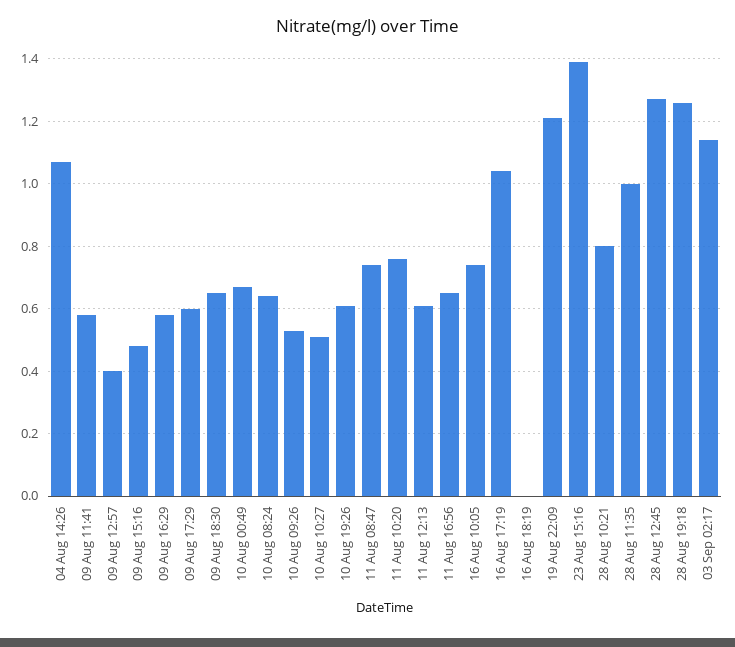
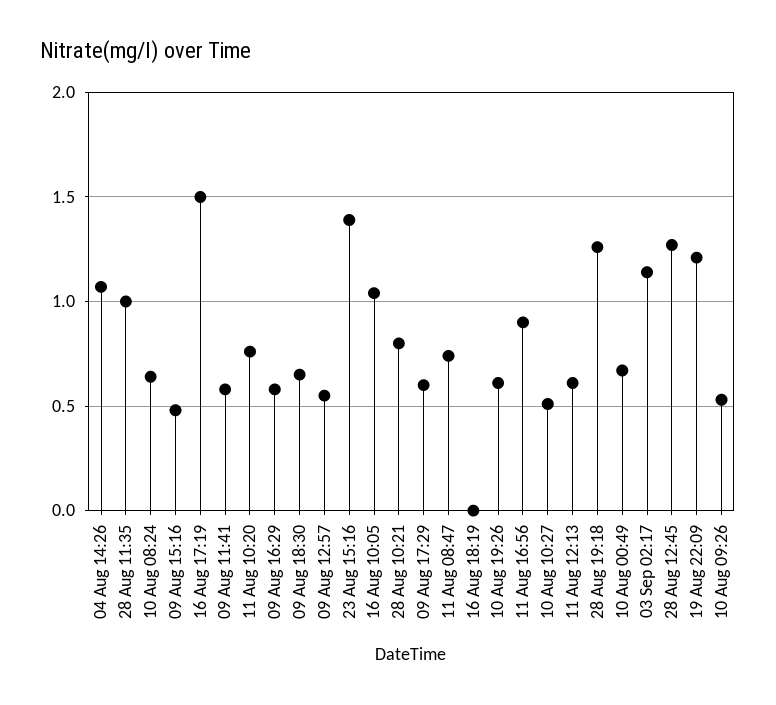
09 Aug 12:57: 0.4 -> 0.55
11 Aug 16:56: 0.65 -> 0.9
16 Aug 10:05: 0.75 -> 1.05
16 Aug 17:19: 1.05 -> 1.5

